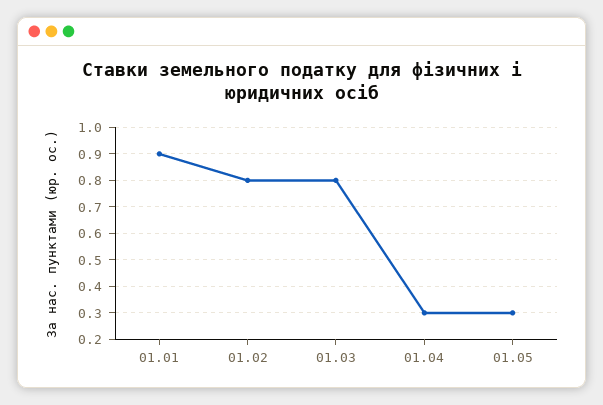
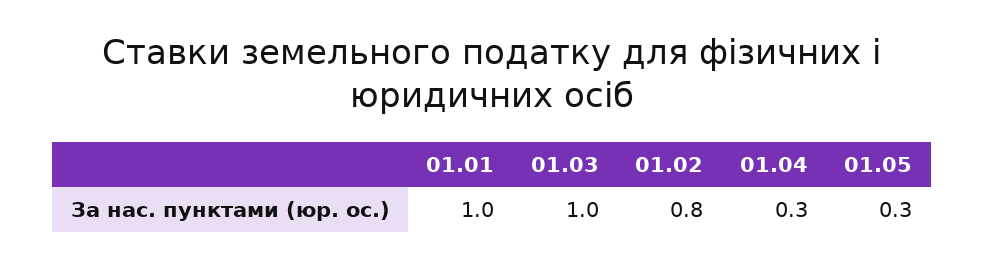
01.01: 0.9 -> 1
01.03: 0.8 -> 1

